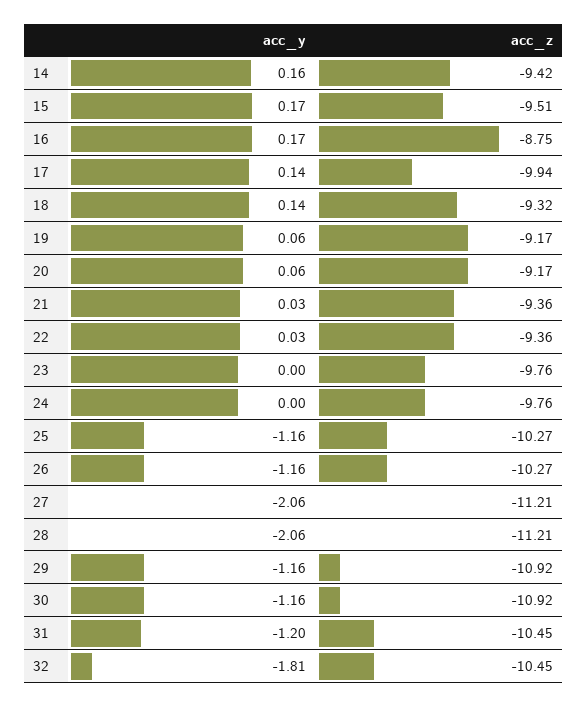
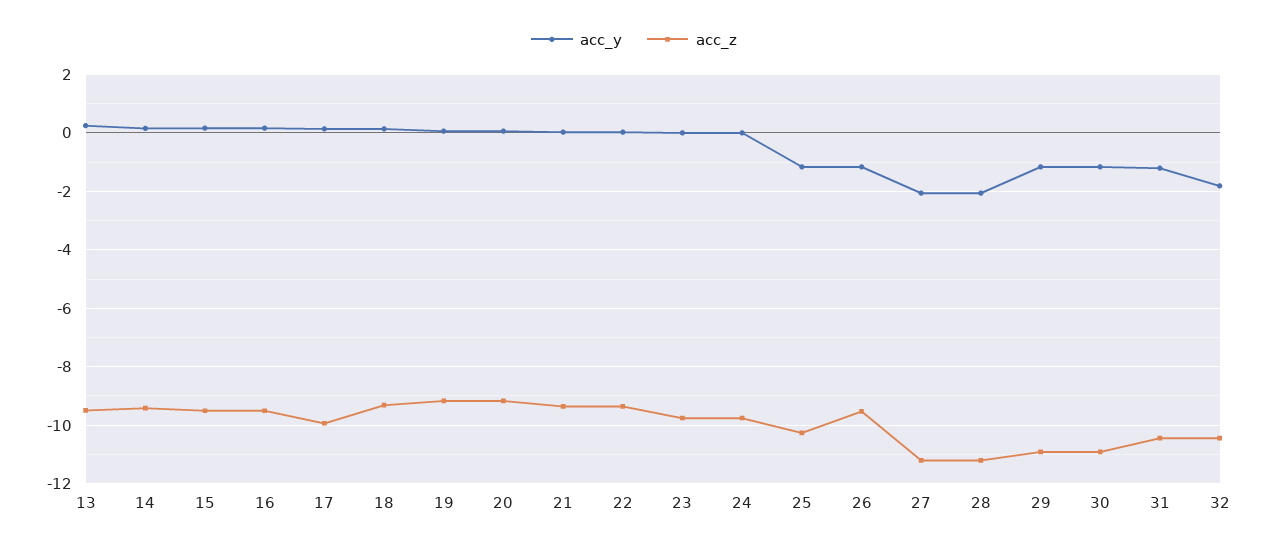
acc_z, 16: -8.75 -> -9.5
acc_z, 26: -10.27 -> -9.5
acc_y, 13: none -> 0.25
acc_z, 13: none -> -9.5

